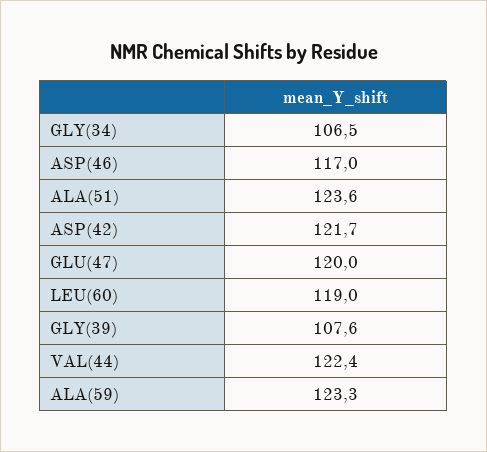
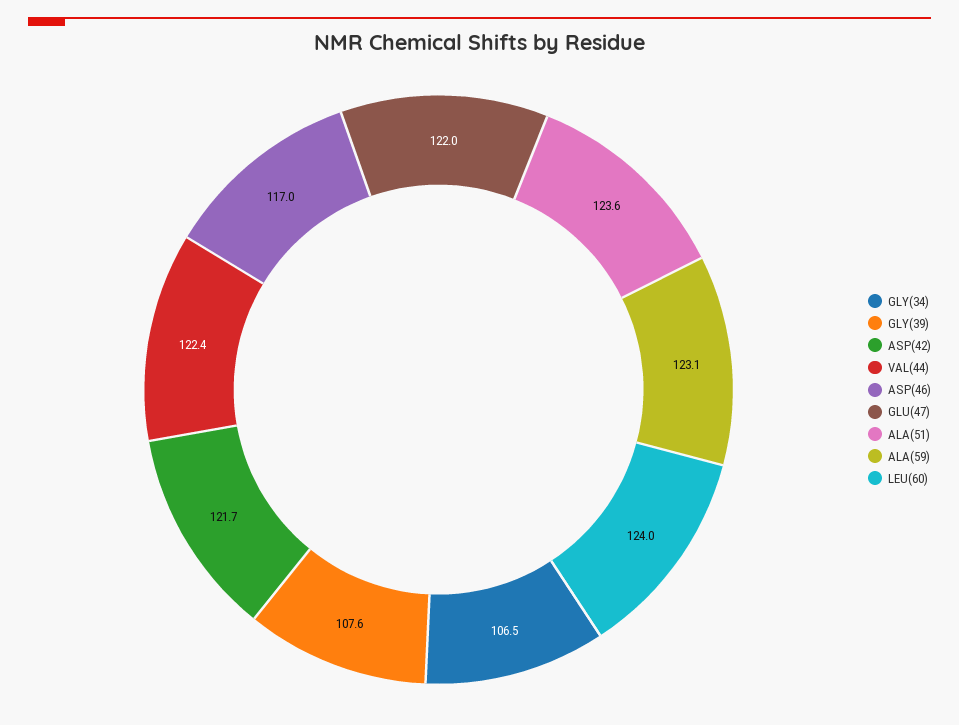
GLU(47): 120 -> 122
LEU(60): 119 -> 124
ALA(59): 123.3 -> 123.1

